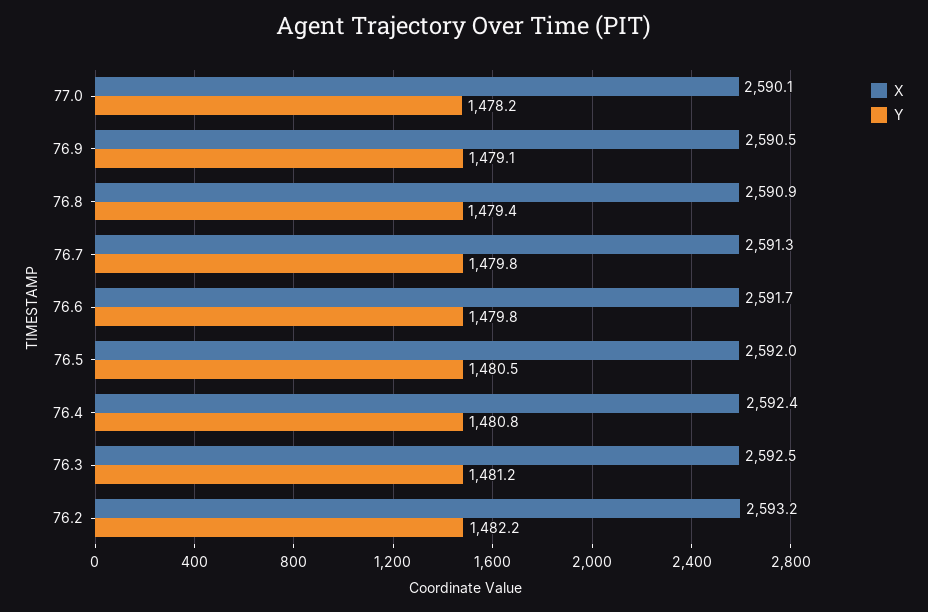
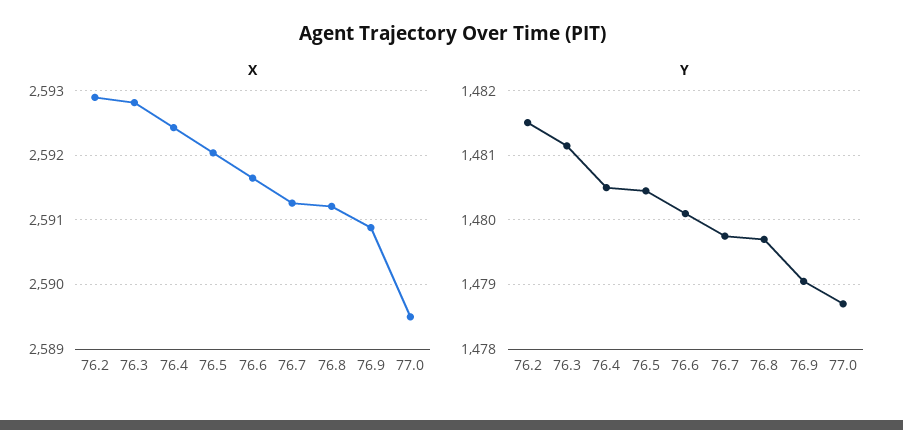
X, 77.0: 2590.1 -> 2589.5
Y, 77.0: 1478.2 -> 1478.7
X, 76.9: 2590.5 -> 2590.9
X, 76.8: 2590.9 -> 2591.2
Y, 76.8: 1479.4 -> 1479.7
Y, 76.6: 1479.8 -> 1480.1
Y, 76.4: 1480.8 -> 1480.5
X, 76.3: 2592.5 -> 2592.8
X, 76.2: 2593.2 -> 2592.9
Y, 76.2: 1482.2 -> 1481.5

